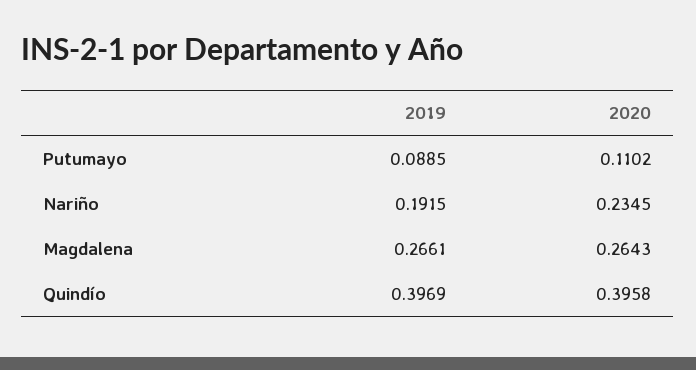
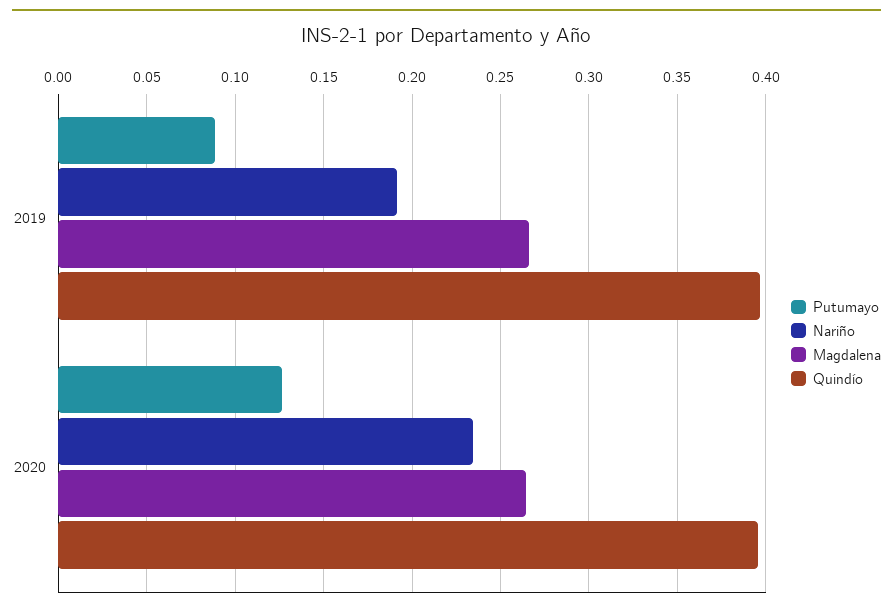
Putumayo, 2020: 0.1102 -> 0.125

